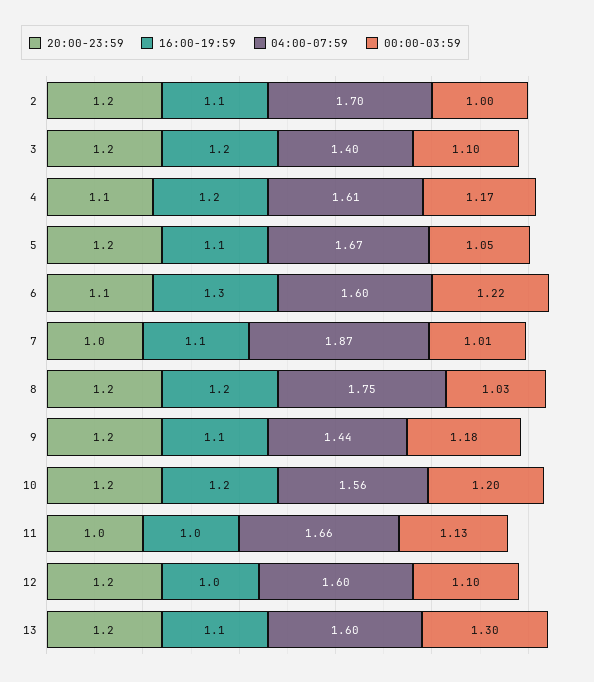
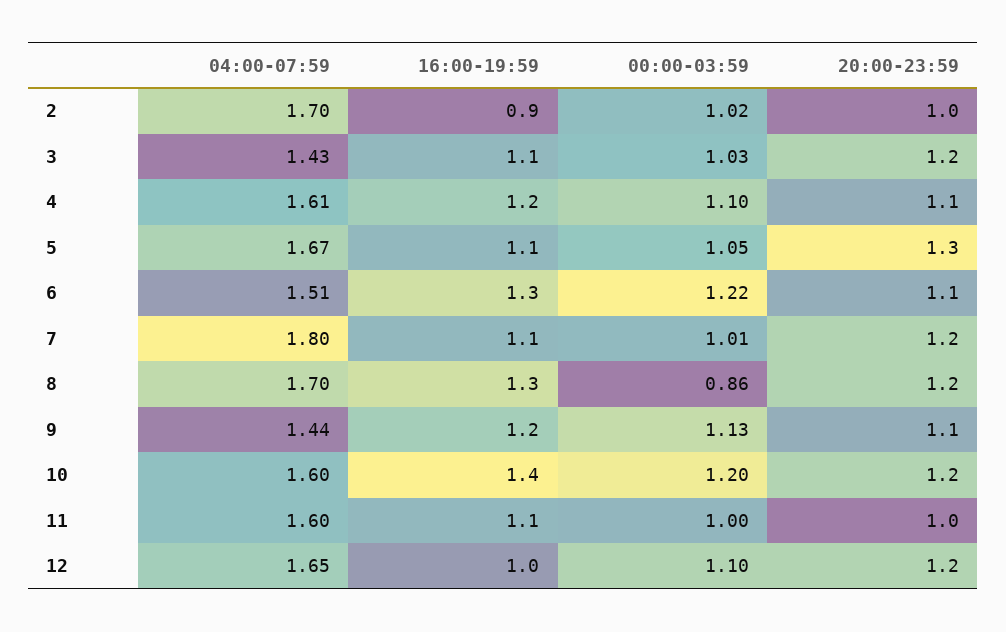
20:00-23:59, 2: 1.2 -> 1
16:00-19:59, 2: 1.1 -> 0.9
00:00-03:59, 2: 1 -> 1.02
16:00-19:59, 3: 1.2 -> 1.1
04:00-07:59, 3: 1.4 -> 1.43
00:00-03:59, 3: 1.1 -> 1.03
00:00-03:59, 4: 1.17 -> 1.1
20:00-23:59, 5: 1.2 -> 1.3
04:00-07:59, 6: 1.6 -> 1.51
20:00-23:59, 7: 1 -> 1.2
04:00-07:59, 7: 1.87 -> 1.8
16:00-19:59, 8: 1.2 -> 1.3
04:00-07:59, 8: 1.75 -> 1.7
00:00-03:59, 8: 1.03 -> 0.86
20:00-23:59, 9: 1.2 -> 1.1
16:00-19:59, 9: 1.1 -> 1.2
00:00-03:59, 9: 1.18 -> 1.13
16:00-19:59, 10: 1.2 -> 1.4
04:00-07:59, 10: 1.56 -> 1.6
16:00-19:59, 11: 1 -> 1.1
04:00-07:59, 11: 1.66 -> 1.6
00:00-03:59, 11: 1.13 -> 1
04:00-07:59, 12: 1.6 -> 1.65
20:00-23:59, 13: 1.2 -> none
16:00-19:59, 13: 1.1 -> none
04:00-07:59, 13: 1.6 -> none
00:00-03:59, 13: 1.3 -> none

